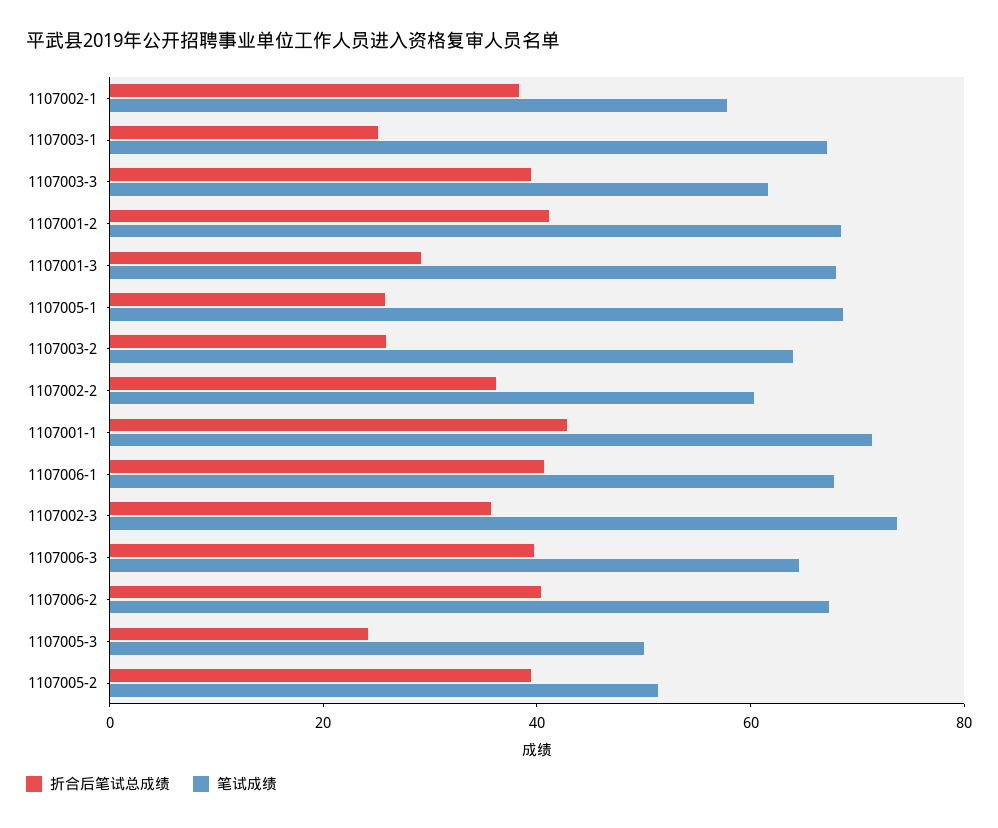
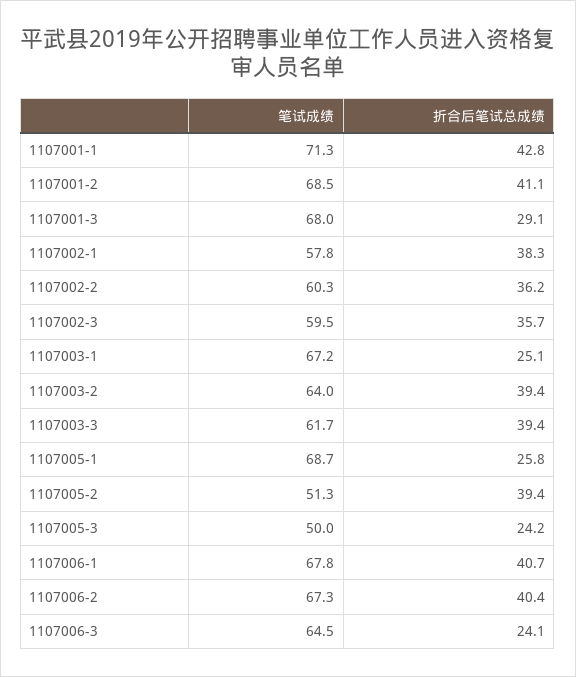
折合后笔试总成绩, 1107003-2: 25 -> 39.4
笔试成绩, 1107002-3: 75 -> 59.5
折合后笔试总成绩, 1107006-3: 40 -> 24.1

